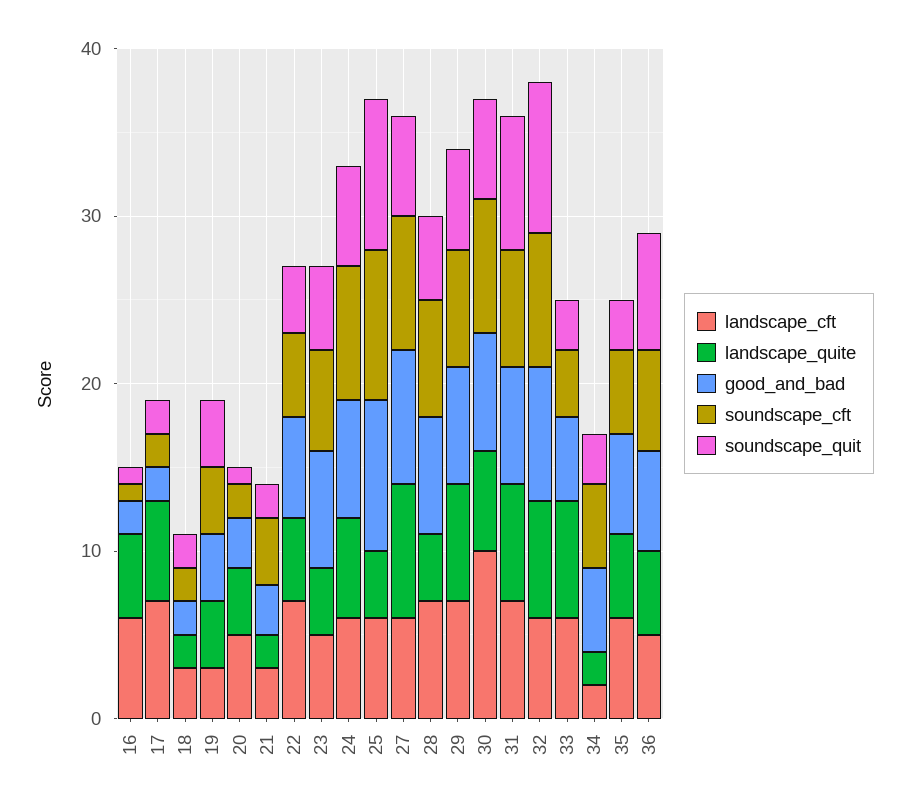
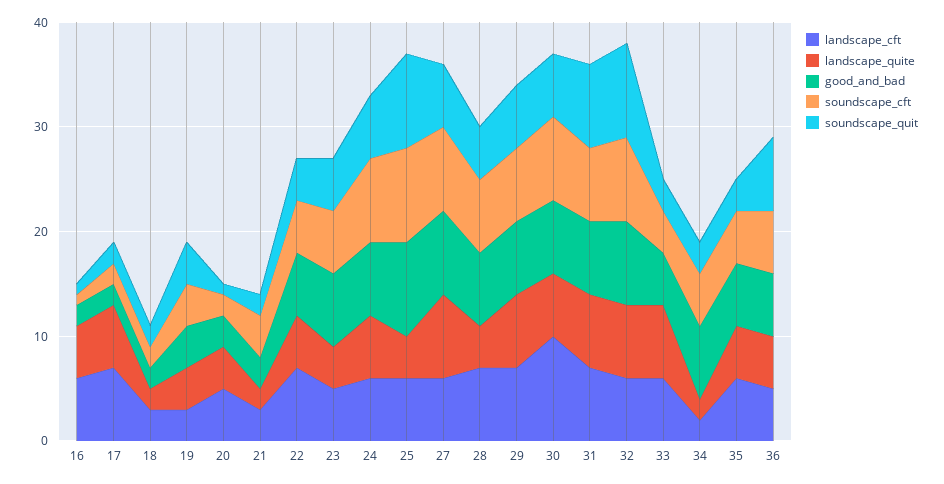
good_and_bad, 34: 5 -> 7

